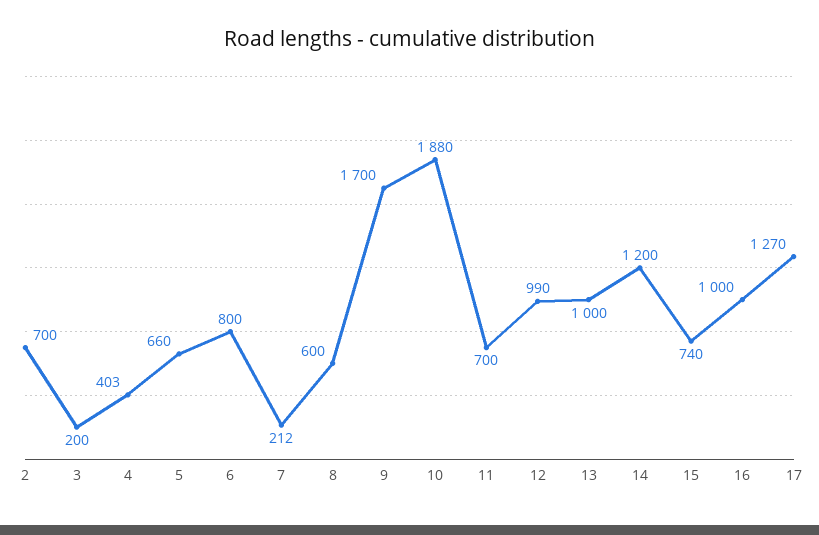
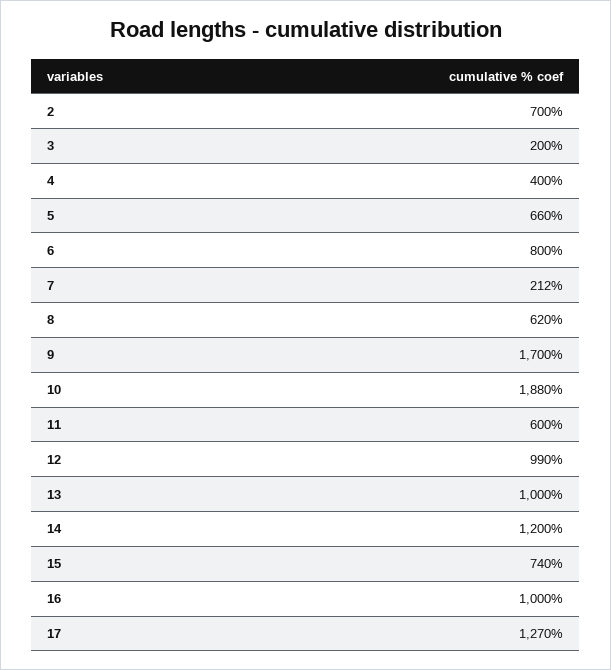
4: 403 -> 400
8: 600 -> 620
11: 700 -> 600

